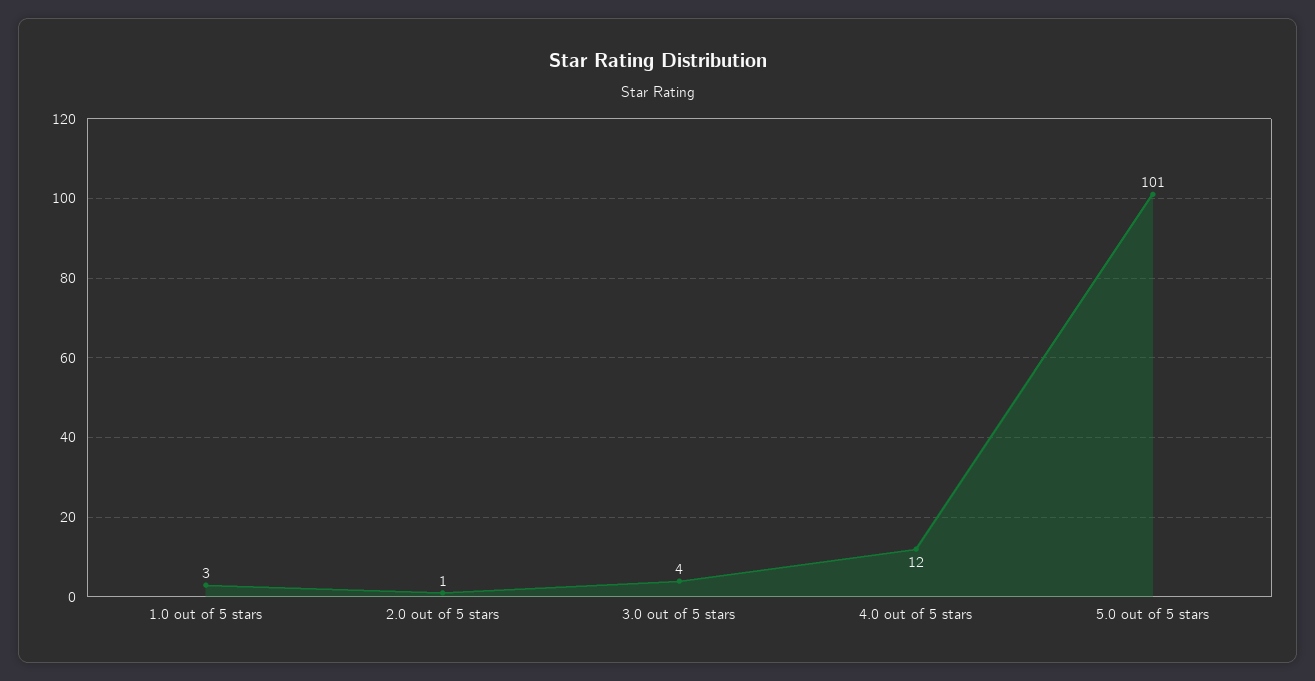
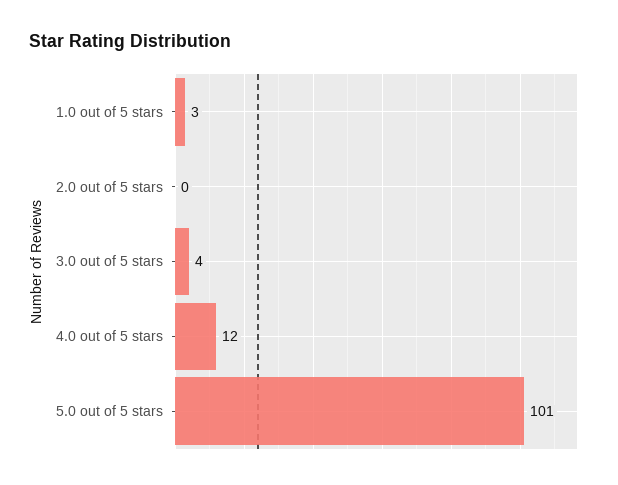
2.0 out of 5 stars: 1 -> 0

